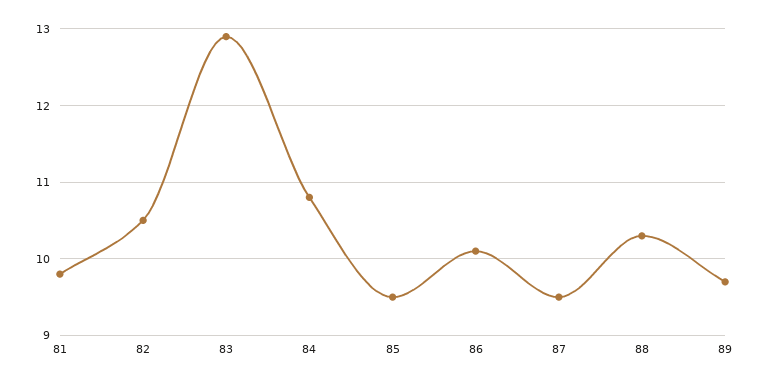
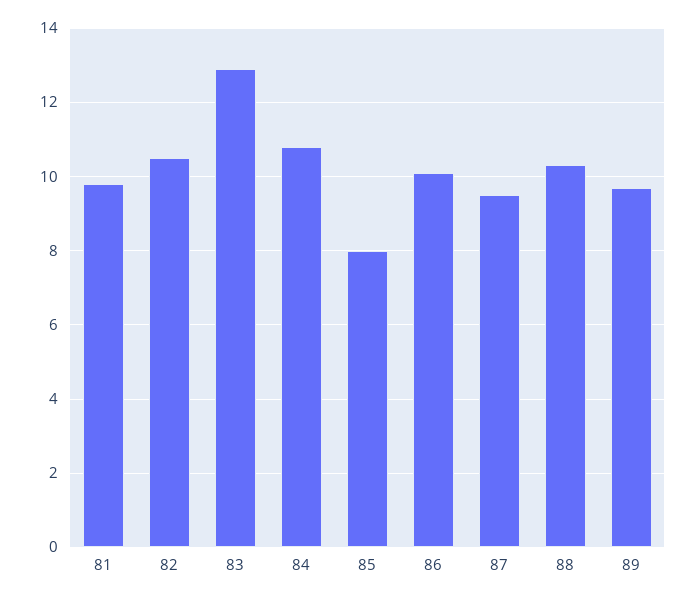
85: 9.5 -> 8

